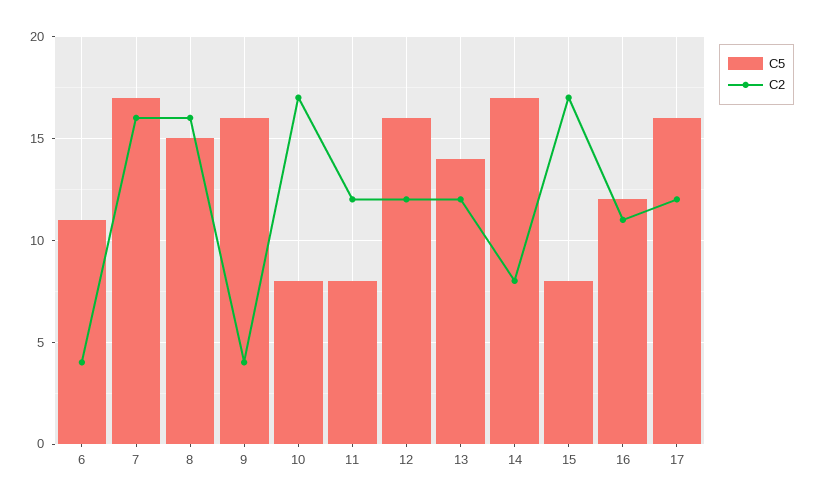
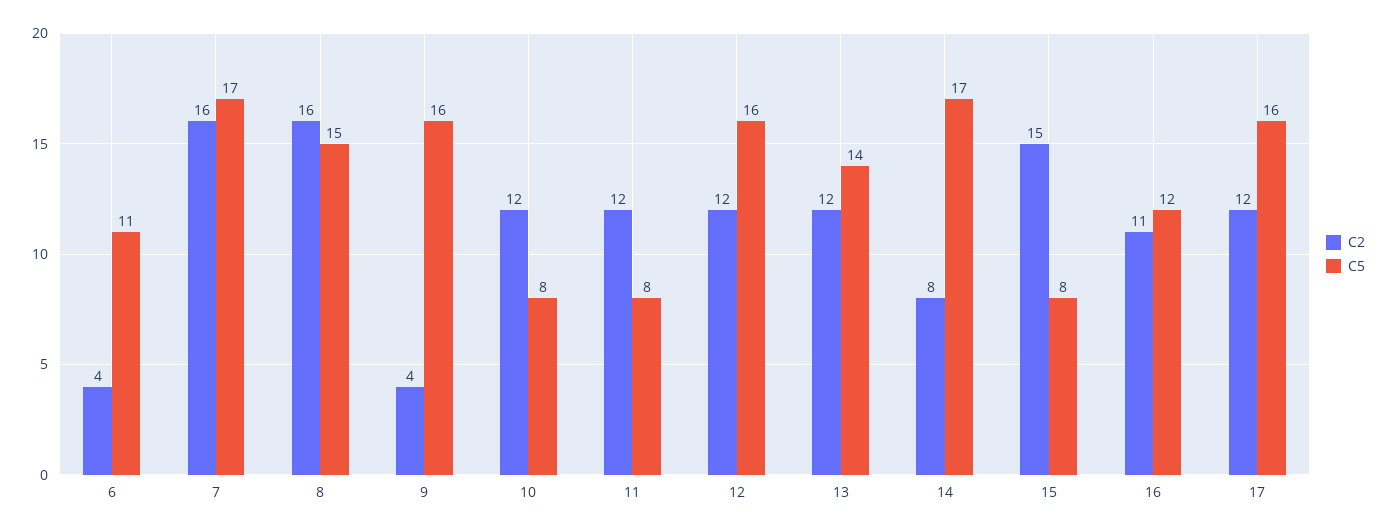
C2, 10: 17 -> 12
C2, 15: 17 -> 15

